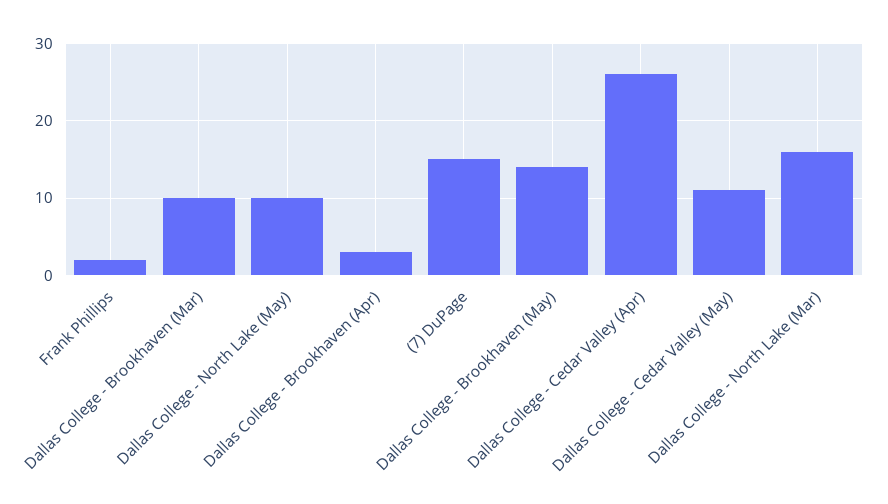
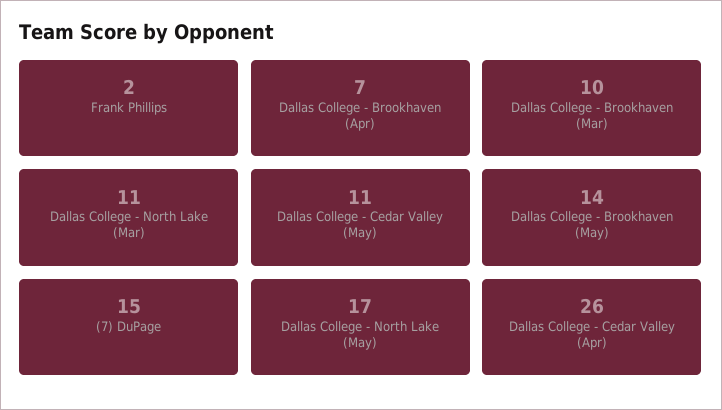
Dallas College - North Lake (May): 10 -> 17
Dallas College - Brookhaven (Apr): 3 -> 7
Dallas College - North Lake (Mar): 16 -> 11

